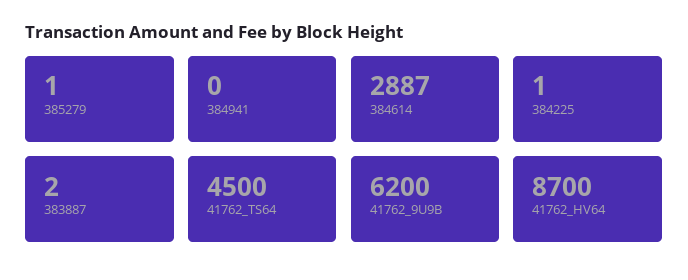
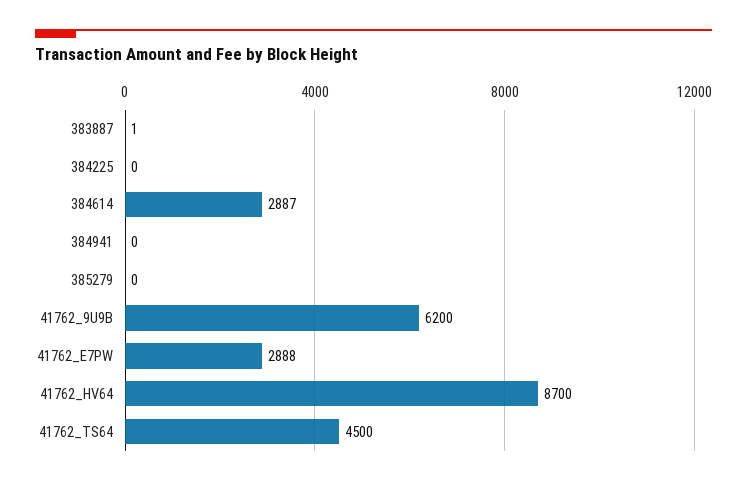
385279: 1 -> 0
384225: 1 -> 0
383887: 2 -> 1
41762_E7PW: none -> 2888

